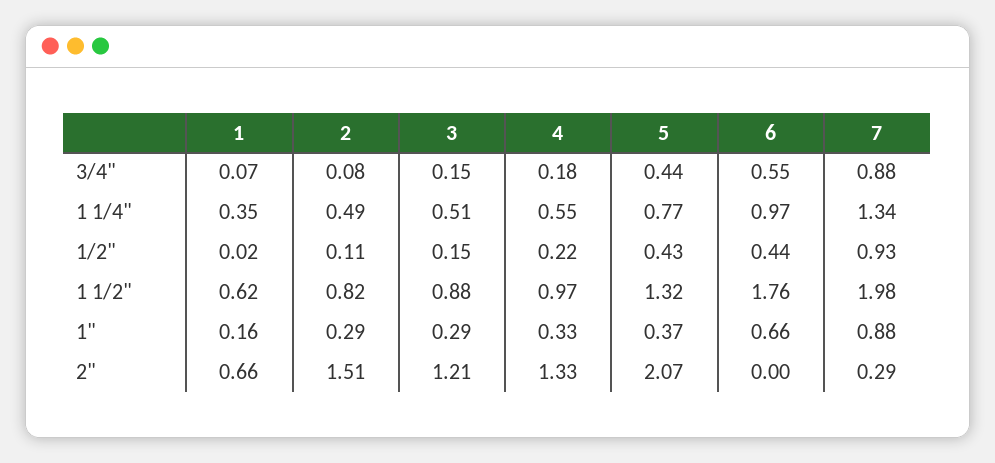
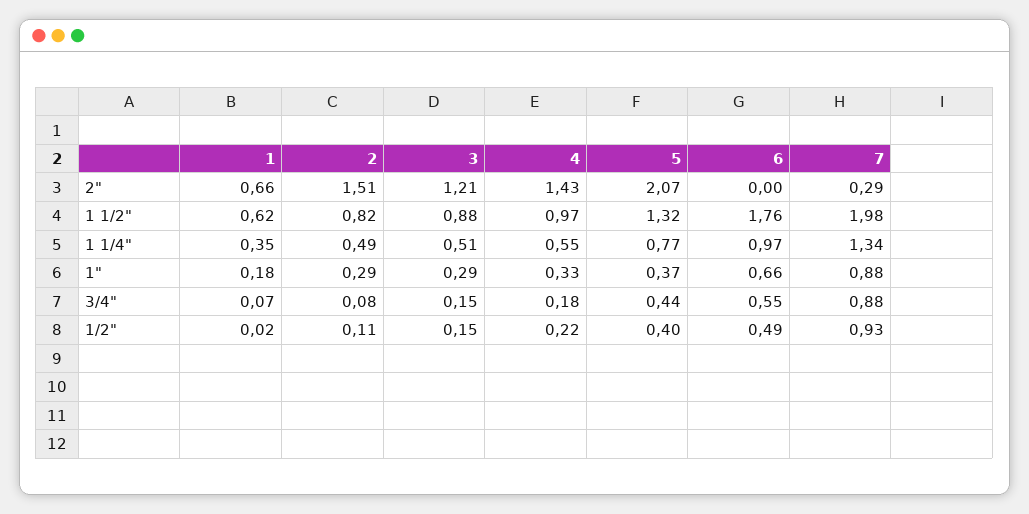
5, 1/2": 0.43 -> 0.4
6, 1/2": 0.44 -> 0.49
1, 1": 0.16 -> 0.18
4, 2": 1.33 -> 1.43

